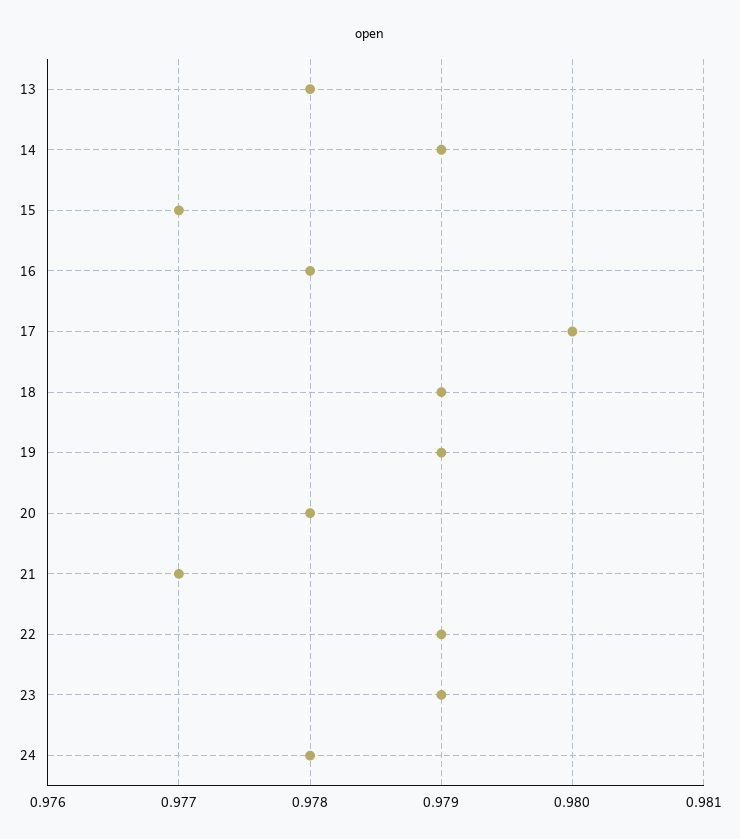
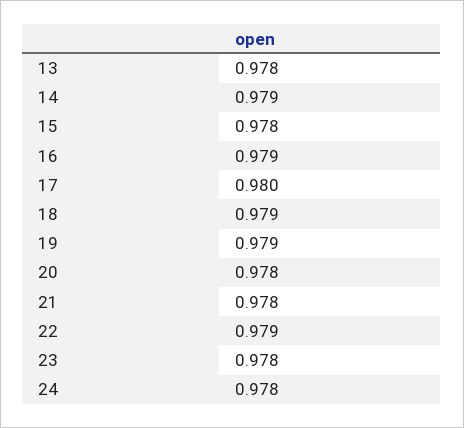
15: 0.977 -> 0.978
16: 0.978 -> 0.979
21: 0.977 -> 0.978
23: 0.979 -> 0.978

